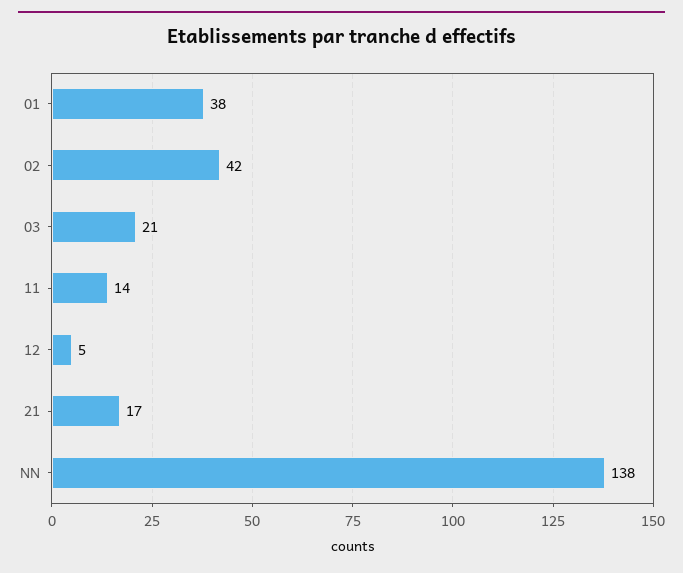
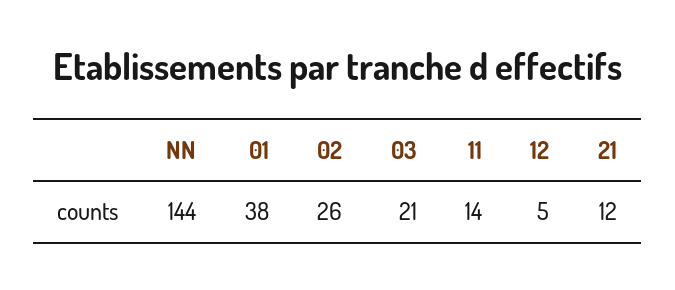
02: 42 -> 26
21: 17 -> 12
NN: 138 -> 144

